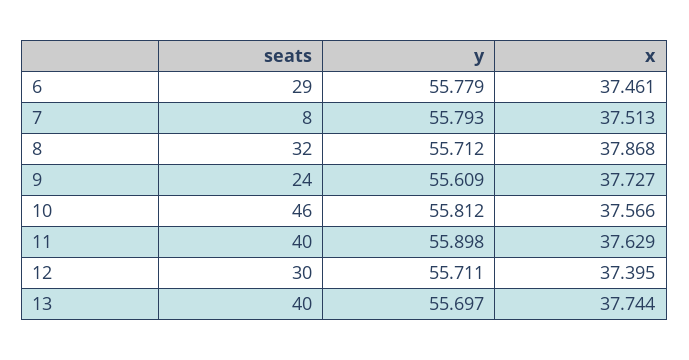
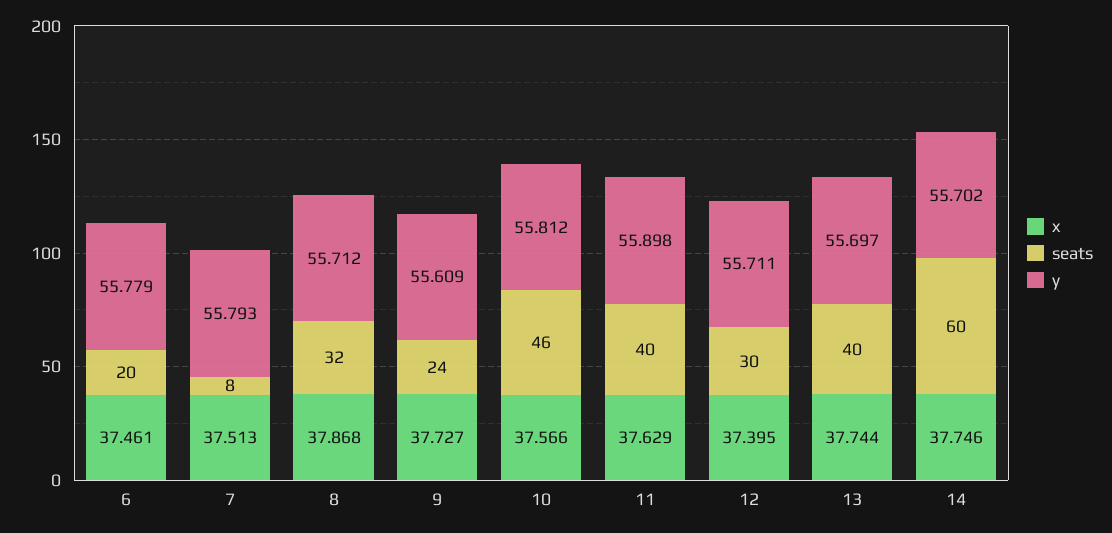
seats, 6: 29 -> 20
x, 14: none -> 37.746
seats, 14: none -> 60
y, 14: none -> 55.702

